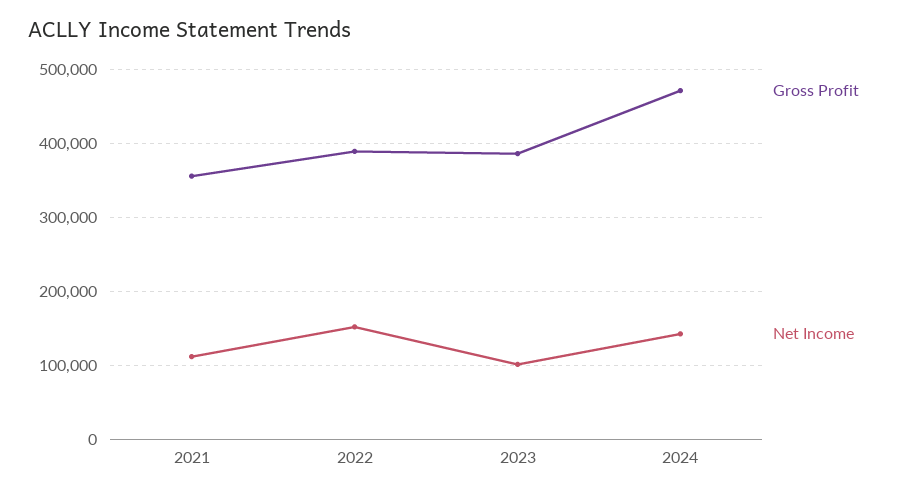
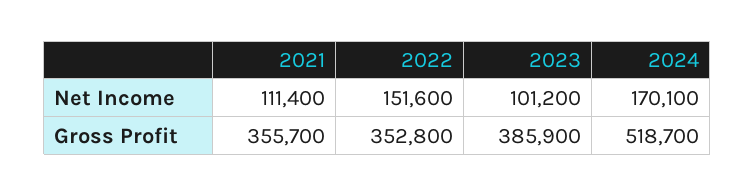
Gross Profit, 2022: 390000 -> 352800
Gross Profit, 2024: 470000 -> 518700
Net Income, 2024: 140000 -> 170100

